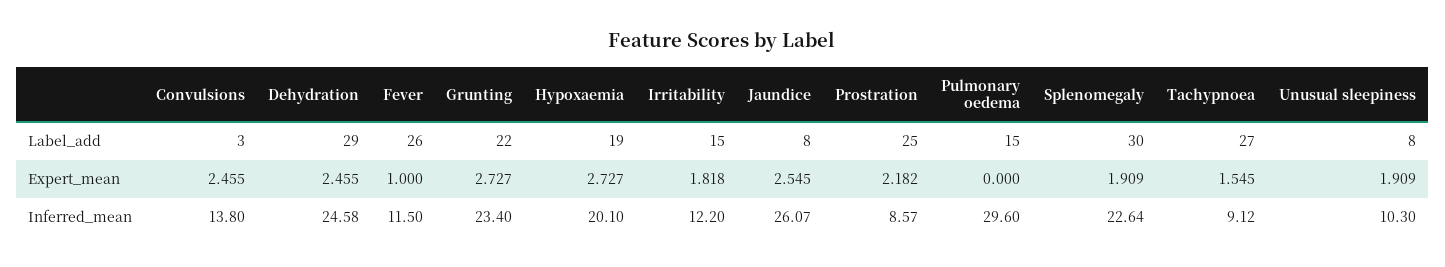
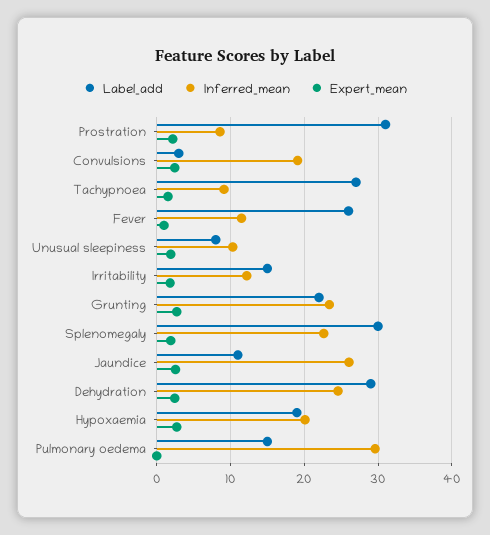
Label_add, Jaundice: 8 -> 11
Label_add, Prostration: 25 -> 31
Inferred_mean, Convulsions: 13.8 -> 19

